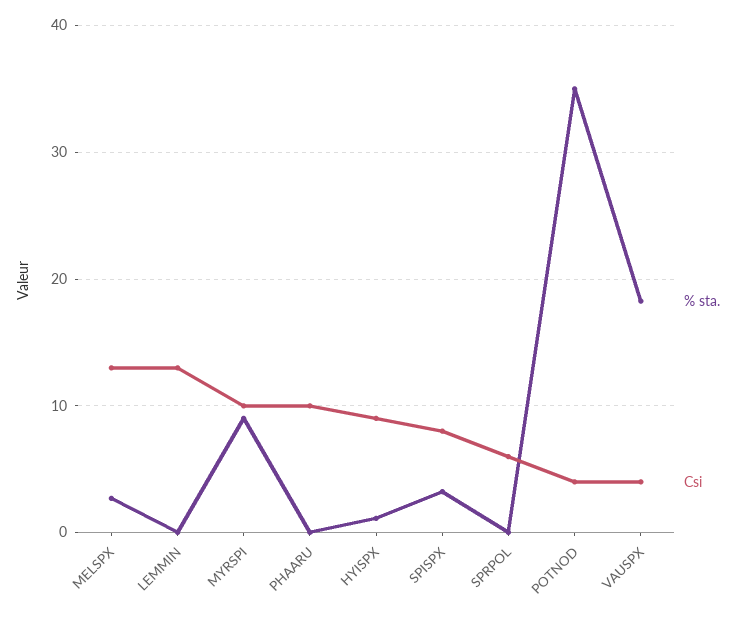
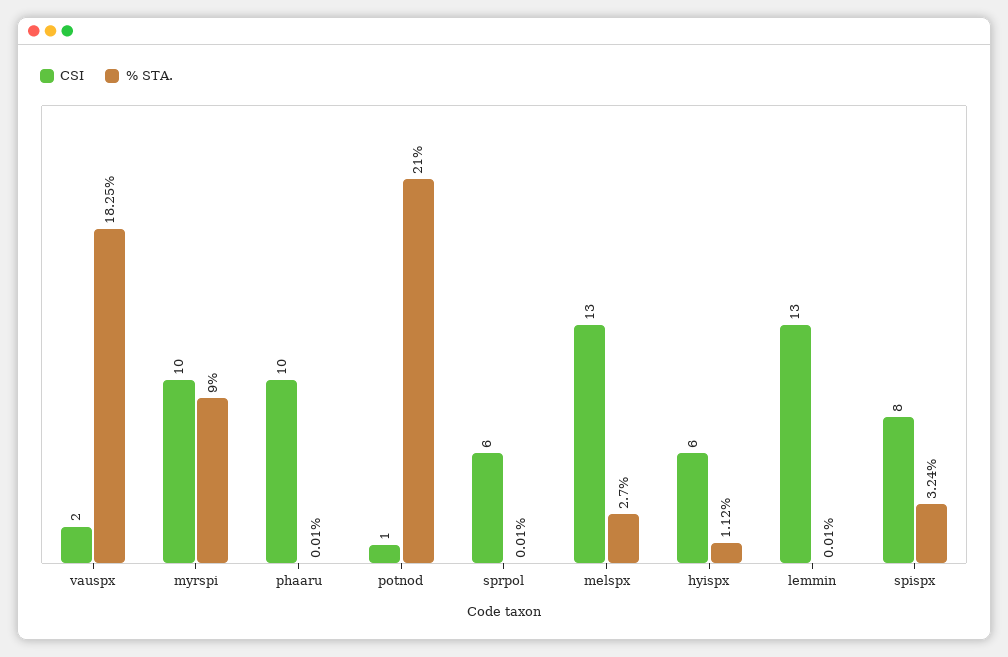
Csi, HYISPX: 9 -> 6
% sta., POTNOD: 35 -> 21
Csi, POTNOD: 4 -> 1
Csi, VAUSPX: 4 -> 2

